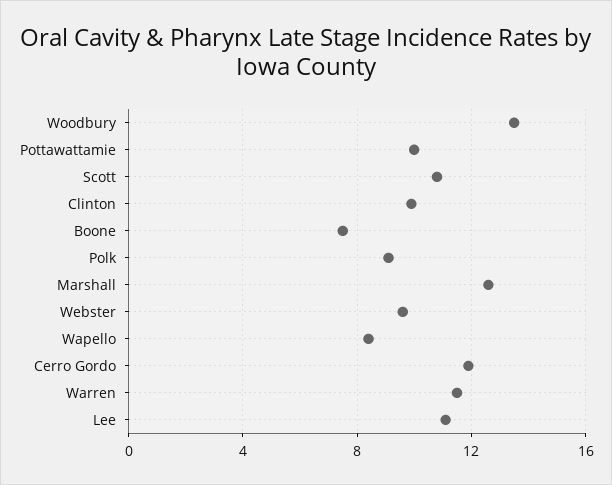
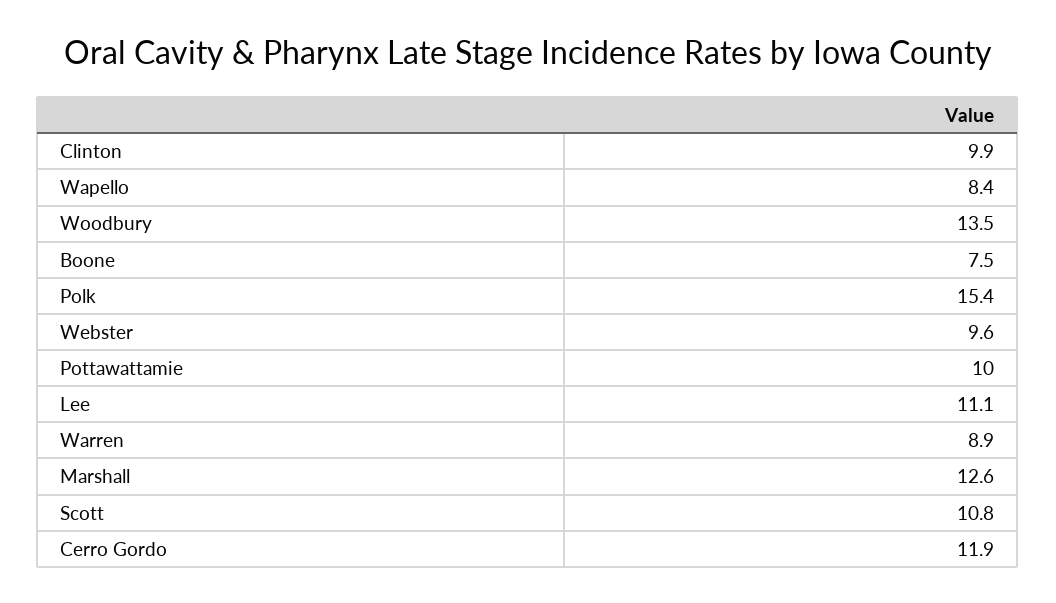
Polk: 9 -> 15.4
Warren: 11.5 -> 8.9

